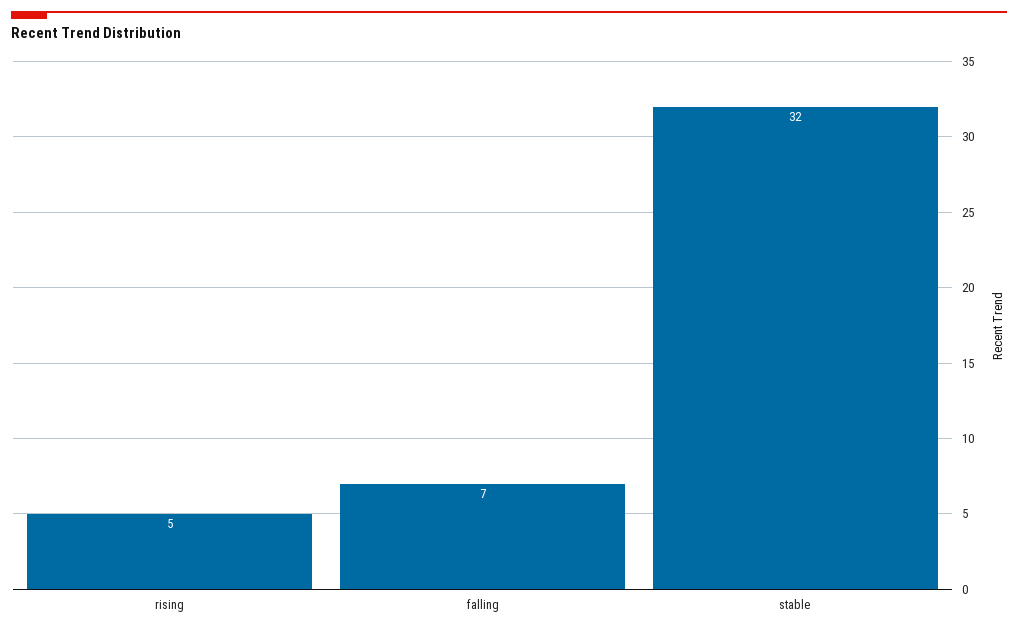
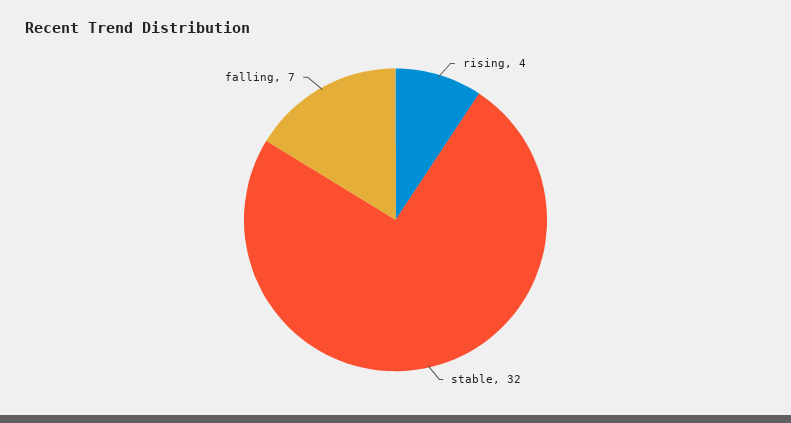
rising: 5 -> 4

